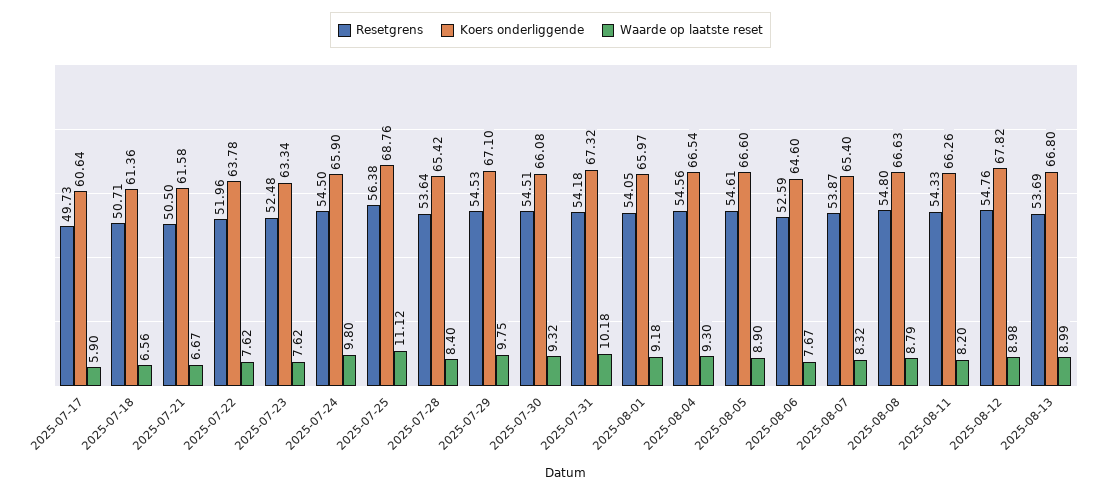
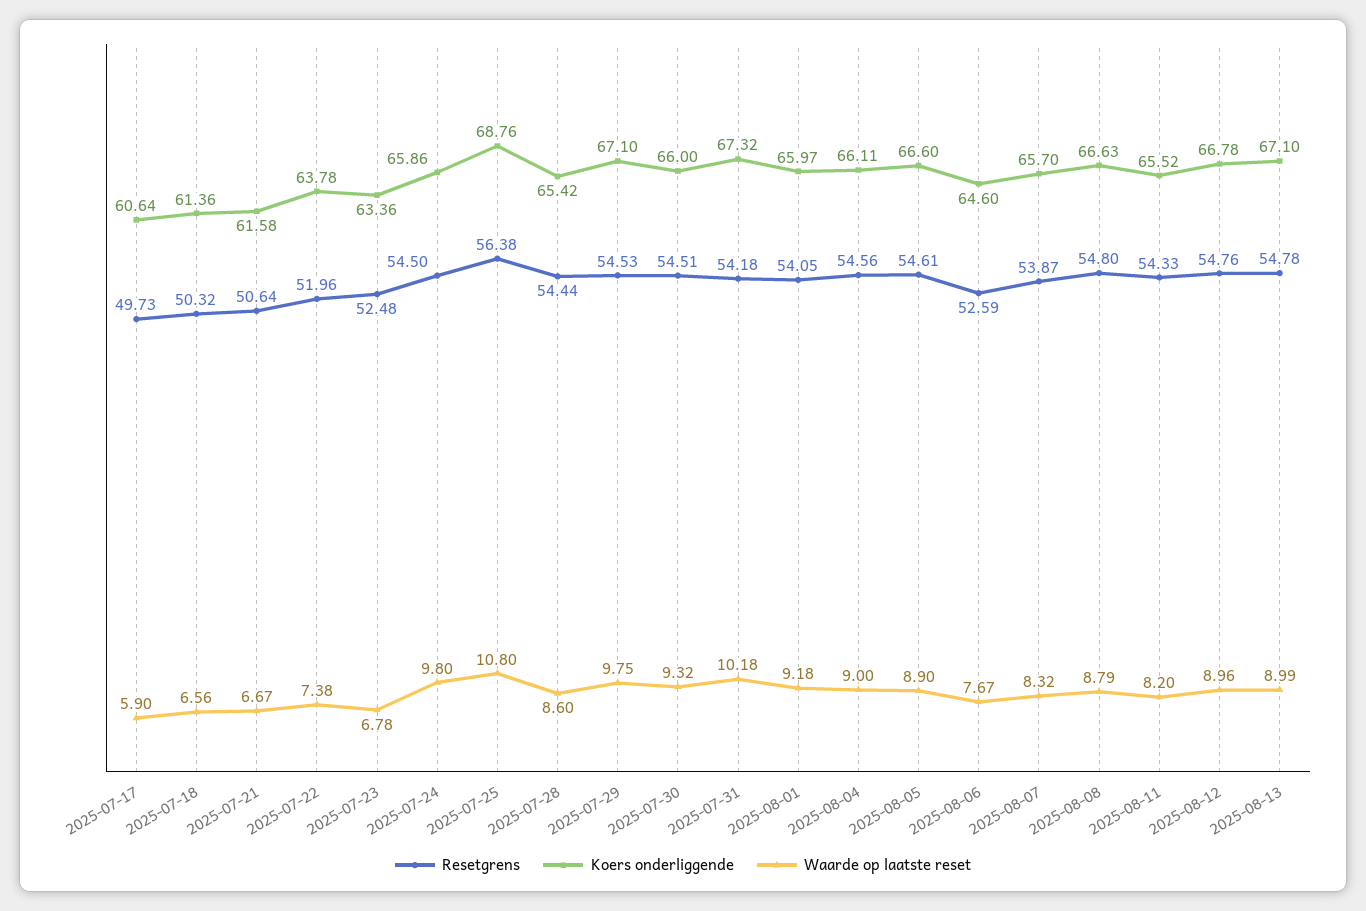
Resetgrens, 2025-07-18: 50.71 -> 50.32
Resetgrens, 2025-07-21: 50.5 -> 50.64
Waarde op laatste reset, 2025-07-22: 7.62 -> 7.38
Koers onderliggende, 2025-07-23: 63.34 -> 63.36
Waarde op laatste reset, 2025-07-23: 7.62 -> 6.78
Koers onderliggende, 2025-07-24: 65.9 -> 65.86
Waarde op laatste reset, 2025-07-25: 11.12 -> 10.8
Resetgrens, 2025-07-28: 53.64 -> 54.44
Waarde op laatste reset, 2025-07-28: 8.4 -> 8.6
Koers onderliggende, 2025-07-30: 66.08 -> 66
Koers onderliggende, 2025-08-04: 66.54 -> 66.11
Waarde op laatste reset, 2025-08-04: 9.3 -> 9
Koers onderliggende, 2025-08-07: 65.4 -> 65.7
Koers onderliggende, 2025-08-11: 66.26 -> 65.52
Koers onderliggende, 2025-08-12: 67.82 -> 66.78
Waarde op laatste reset, 2025-08-12: 8.98 -> 8.96
Resetgrens, 2025-08-13: 53.69 -> 54.78
Koers onderliggende, 2025-08-13: 66.8 -> 67.1

